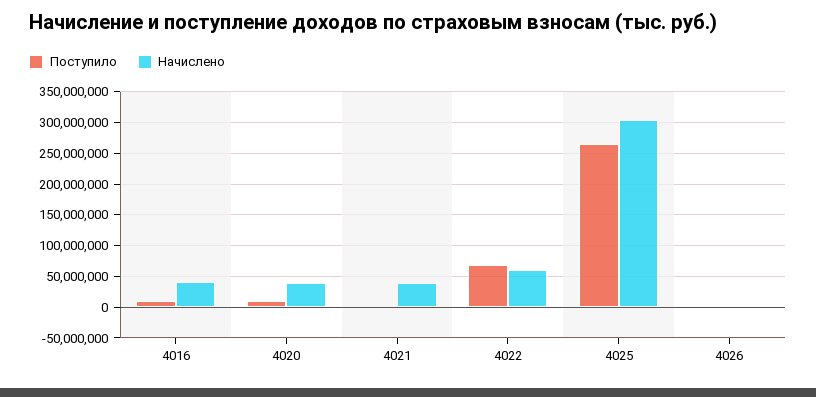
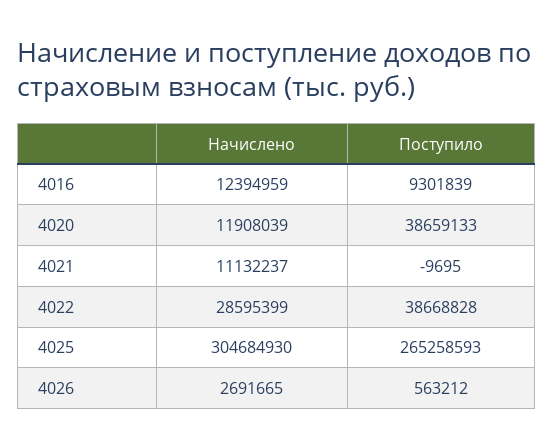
Начислено, 4016: 40000000 -> 12394959
Поступило, 4020: 10000000 -> 38659133
Начислено, 4020: 40000000 -> 11908039
Начислено, 4021: 40000000 -> 11132237
Поступило, 4022: 70000000 -> 38668828
Начислено, 4022: 60000000 -> 28595399

